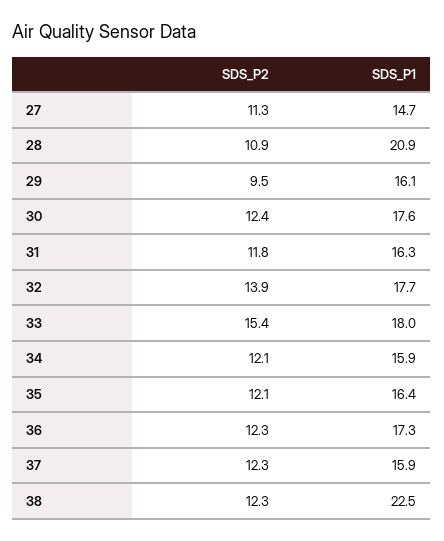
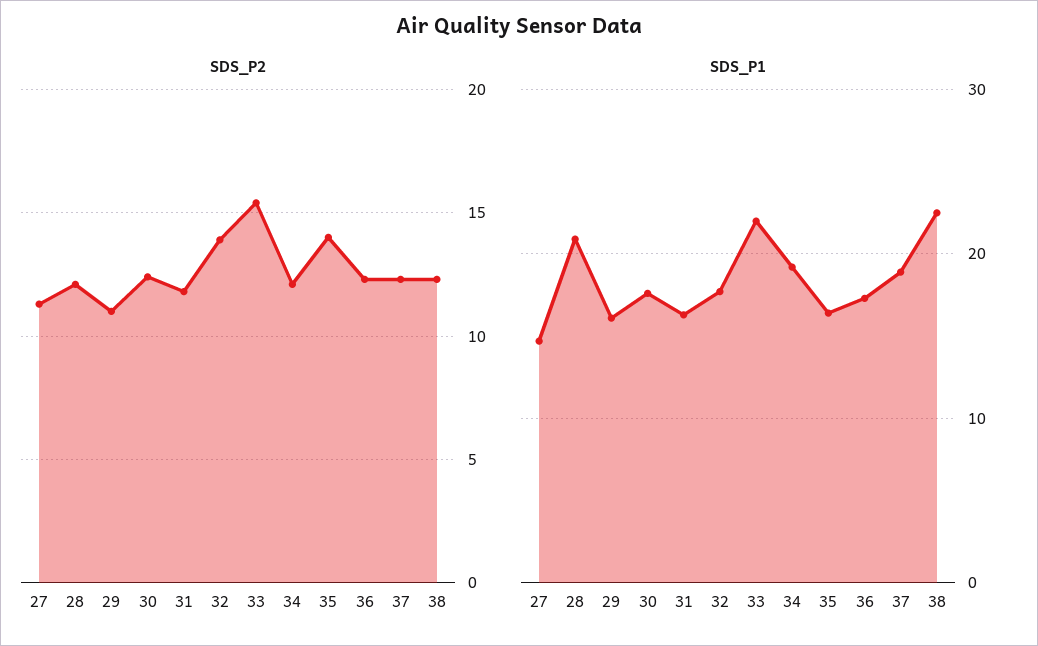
SDS_P2, 28: 10.9 -> 12
SDS_P2, 29: 9.5 -> 11
SDS_P1, 33: 18 -> 22
SDS_P1, 34: 15.9 -> 19
SDS_P2, 35: 12.1 -> 14
SDS_P1, 37: 15.9 -> 19

